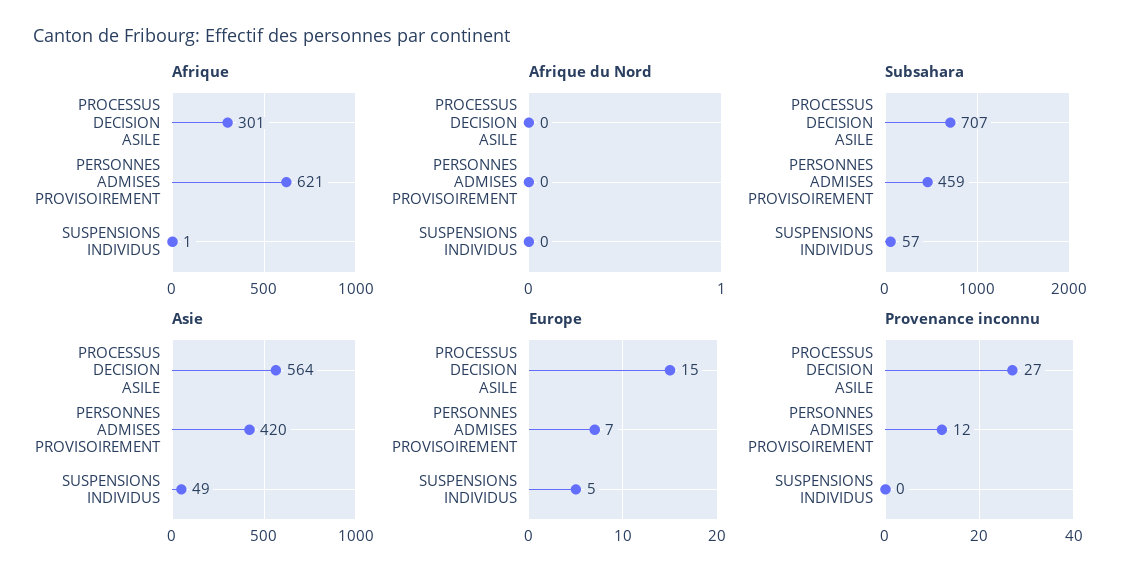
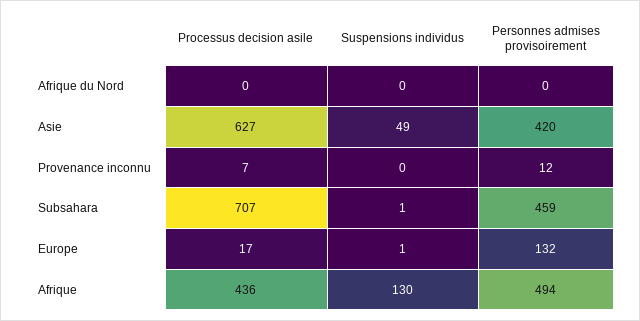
Afrique, PROCESSUS DECISION ASILE: 301 -> 436
Afrique, PERSONNES ADMISES PROVISOIREMENT: 621 -> 494
Afrique, SUSPENSIONS INDIVIDUS: 1 -> 130
Subsahara, SUSPENSIONS INDIVIDUS: 57 -> 1
Asie, PROCESSUS DECISION ASILE: 564 -> 627
Europe, PROCESSUS DECISION ASILE: 15 -> 17
Europe, PERSONNES ADMISES PROVISOIREMENT: 7 -> 132
Europe, SUSPENSIONS INDIVIDUS: 5 -> 1
Provenance inconnu, PROCESSUS DECISION ASILE: 27 -> 7

